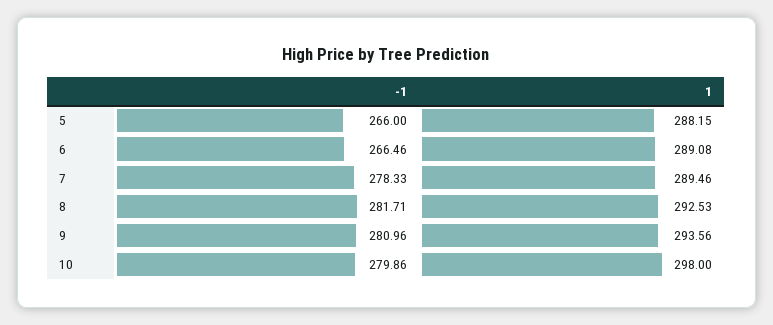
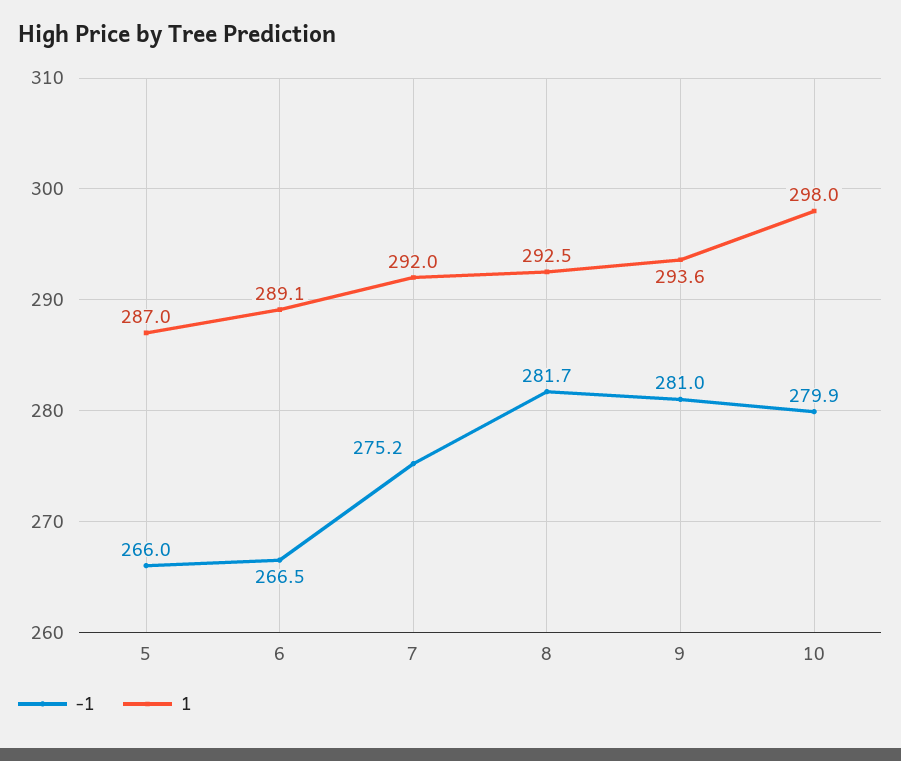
1, 5: 288.15 -> 287
-1, 7: 278.33 -> 275.2
1, 7: 289.46 -> 292

